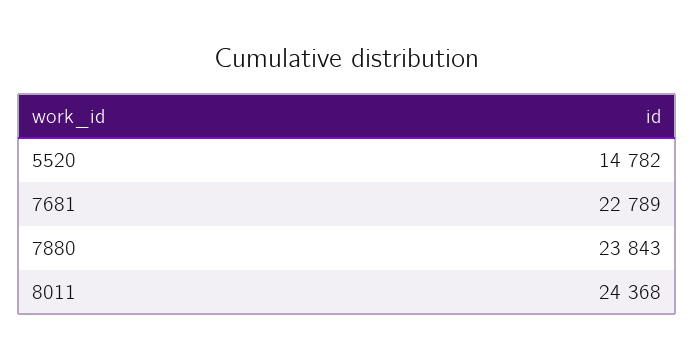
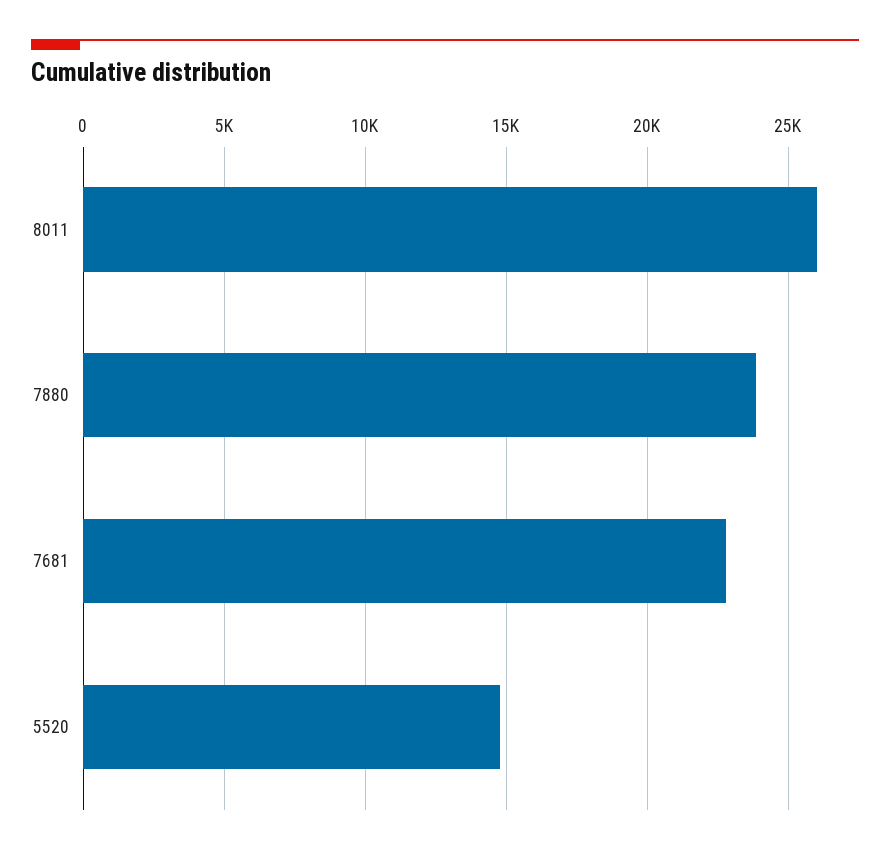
8011: 24368 -> 26000

